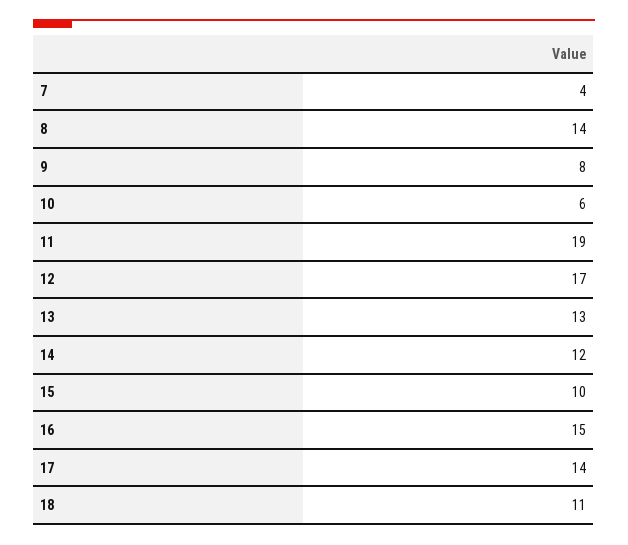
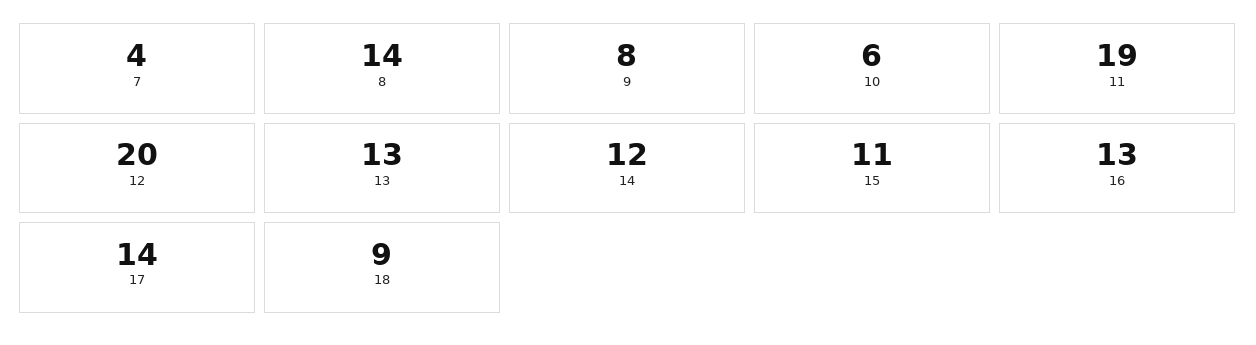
12: 17 -> 20
15: 10 -> 11
16: 15 -> 13
18: 11 -> 9

